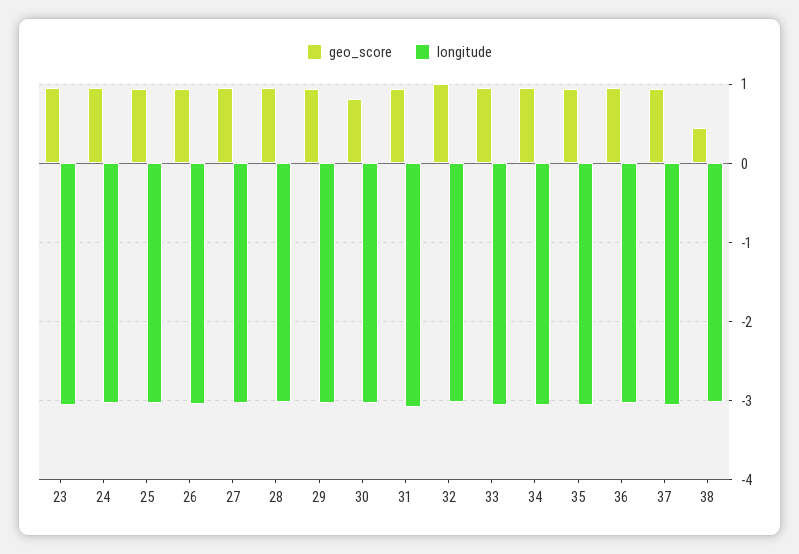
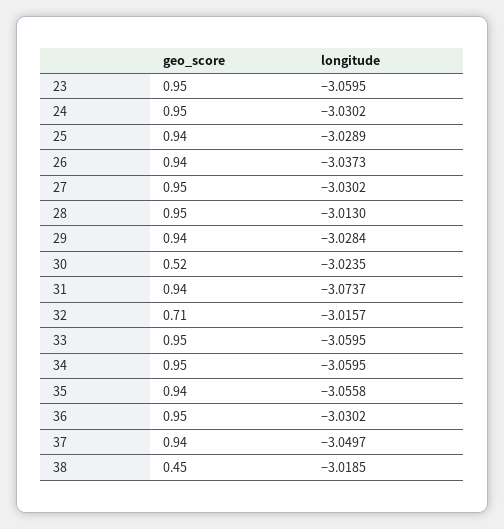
geo_score, 30: 0.8 -> 0.52
geo_score, 32: 1 -> 0.71

